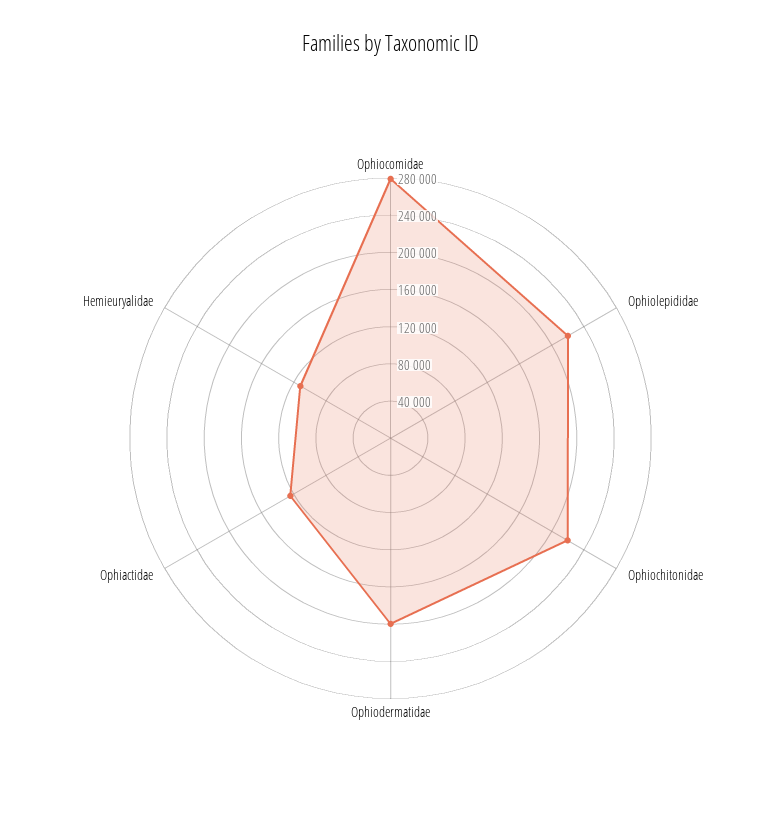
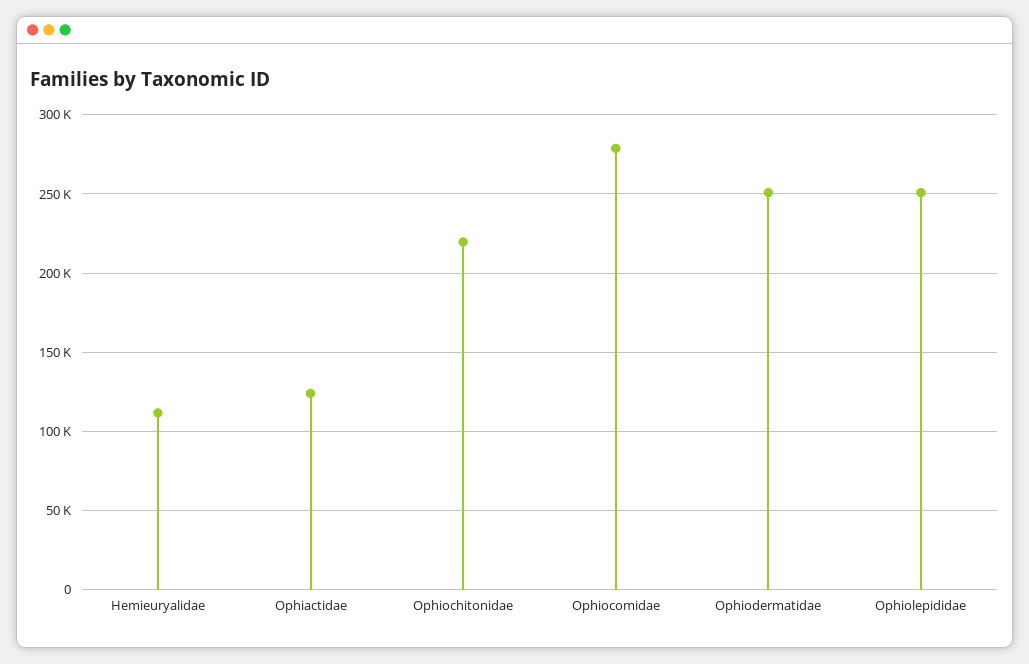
Ophiolepididae: 220000 -> 250000
Ophiodermatidae: 200000 -> 250000

